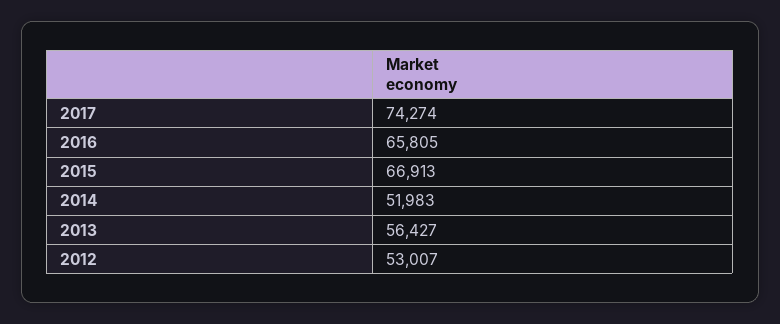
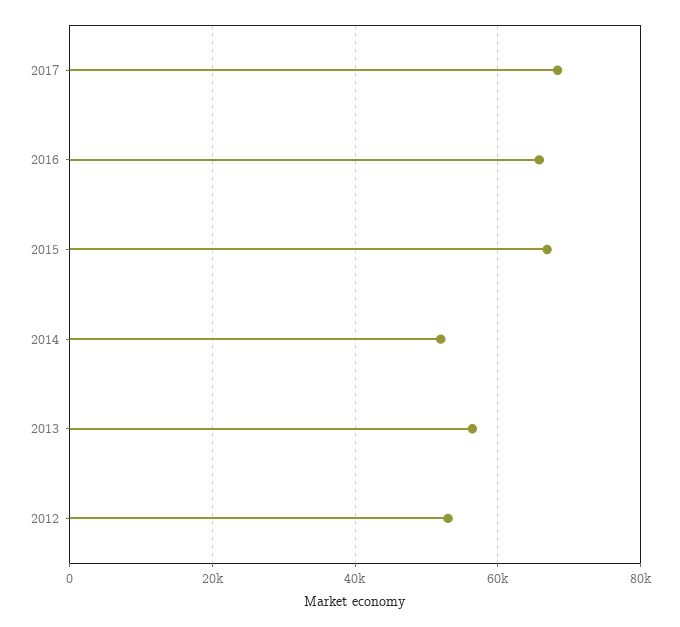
2017: 74274 -> 68000

